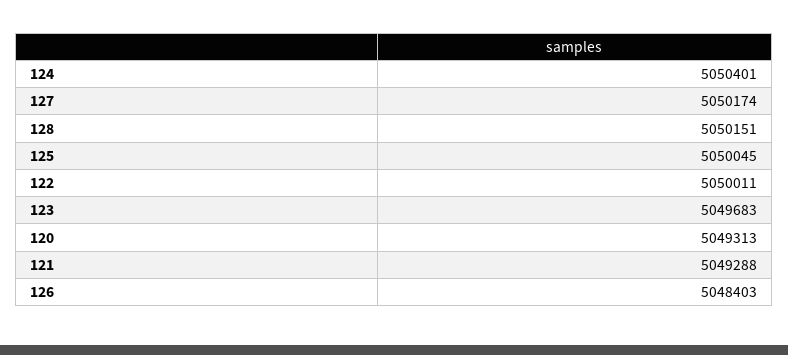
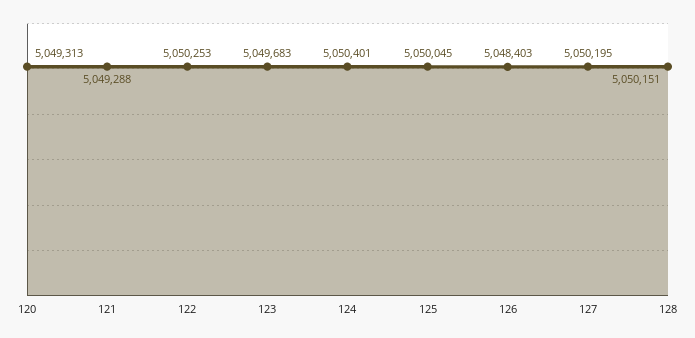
127: 5050174 -> 5050195
122: 5050011 -> 5050253

